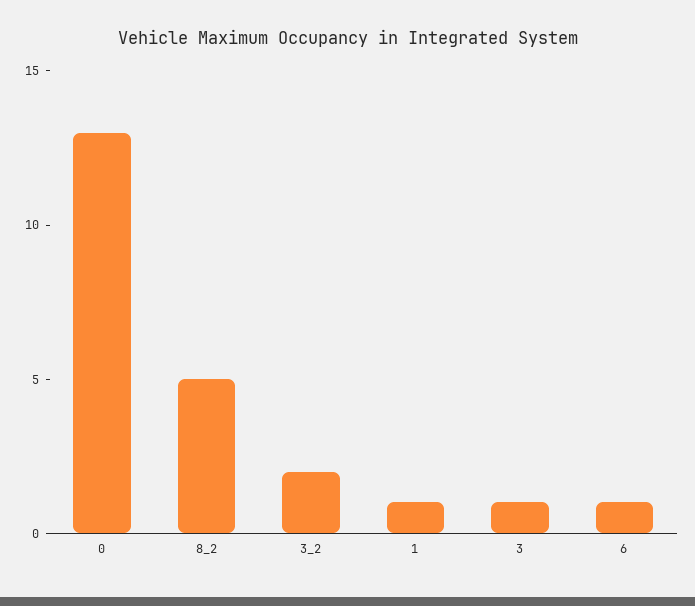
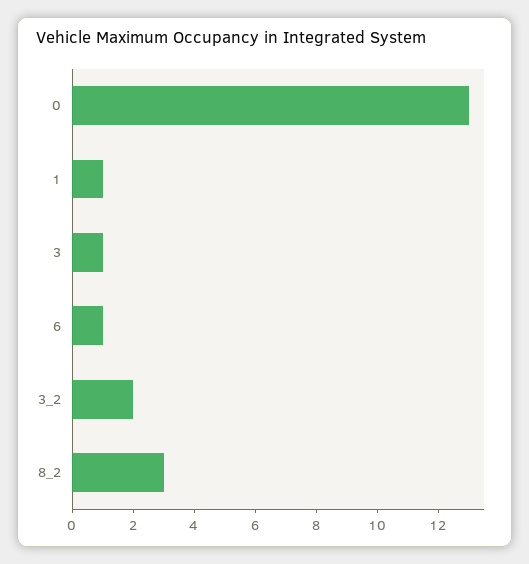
8_2: 5 -> 3

